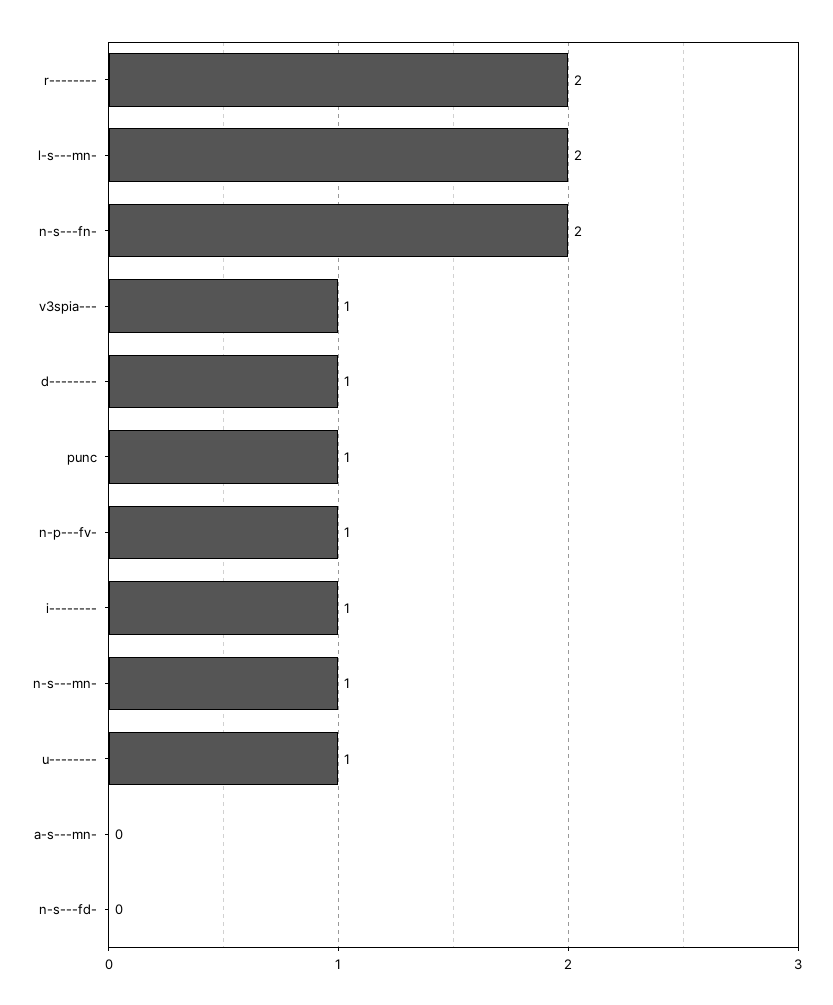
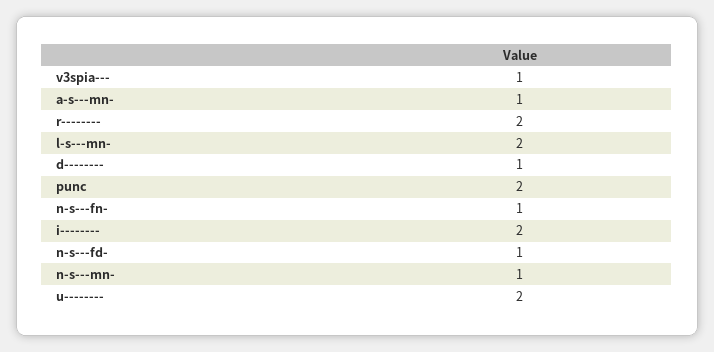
n-s---fn-: 2 -> 1
punc: 1 -> 2
n-p---fv-: 1 -> none
i--------: 1 -> 2
u--------: 1 -> 2
a-s---mn-: 0 -> 1
n-s---fd-: 0 -> 1

